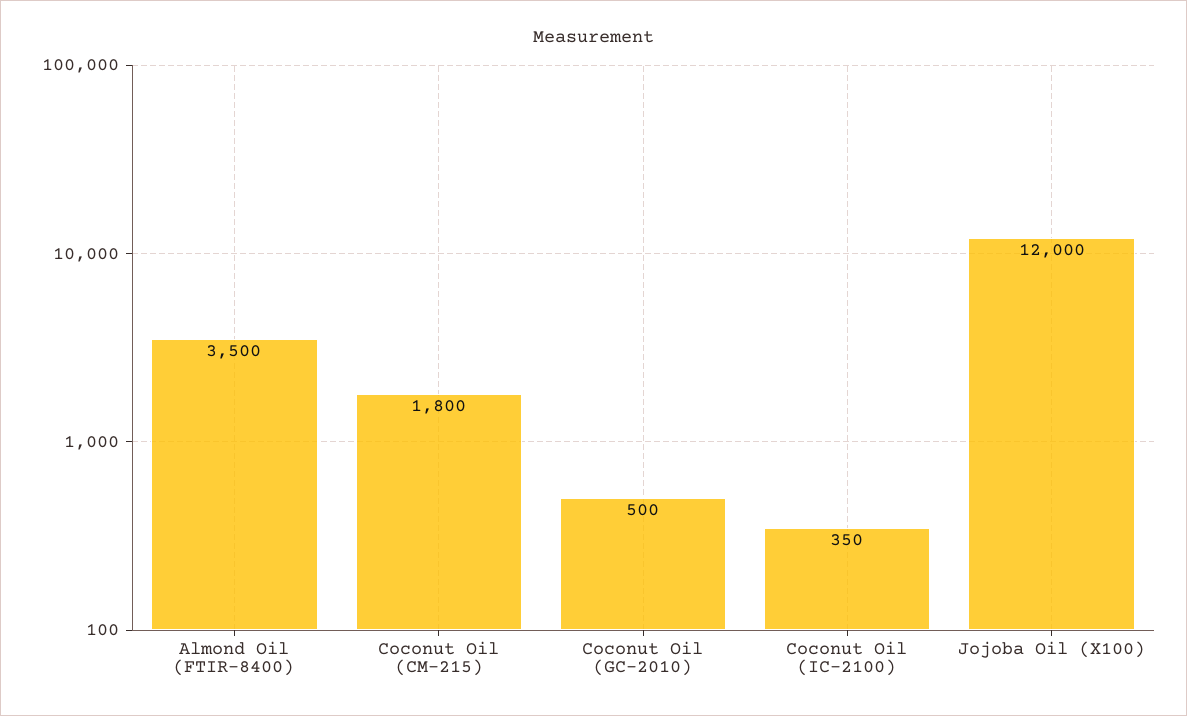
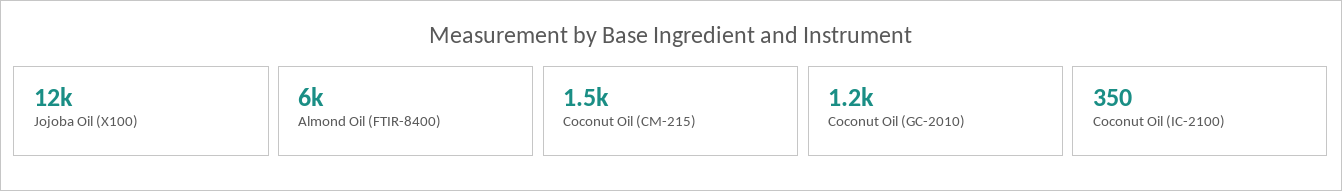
Almond Oil (FTIR-8400): 3500 -> 6000
Coconut Oil (CM-215): 1800 -> 1500
Coconut Oil (GC-2010): 500 -> 1200

